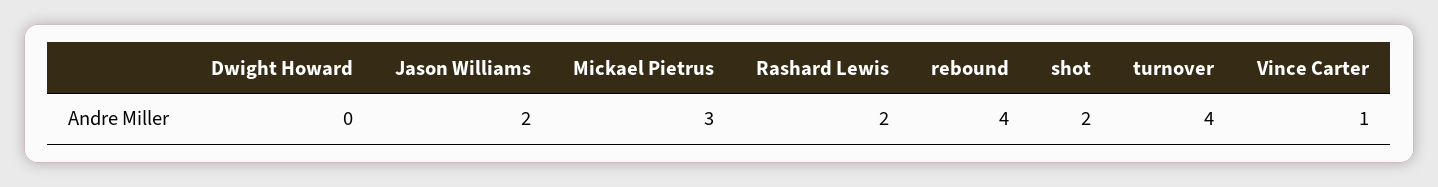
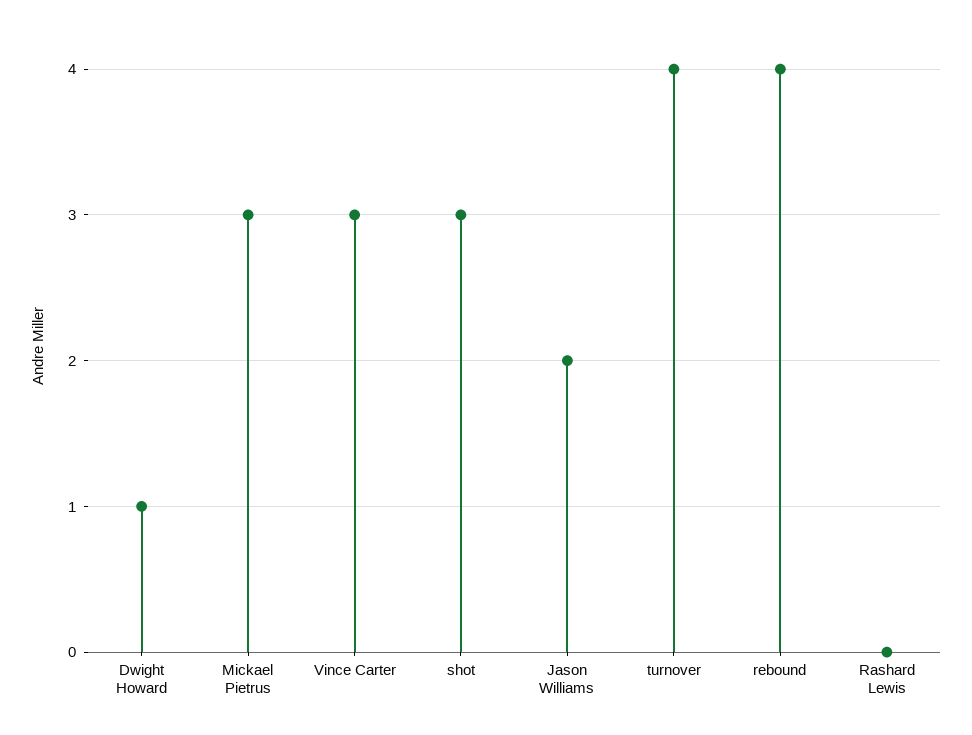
Dwight Howard: 0 -> 1
Rashard Lewis: 2 -> 0
shot: 2 -> 3
Vince Carter: 1 -> 3

